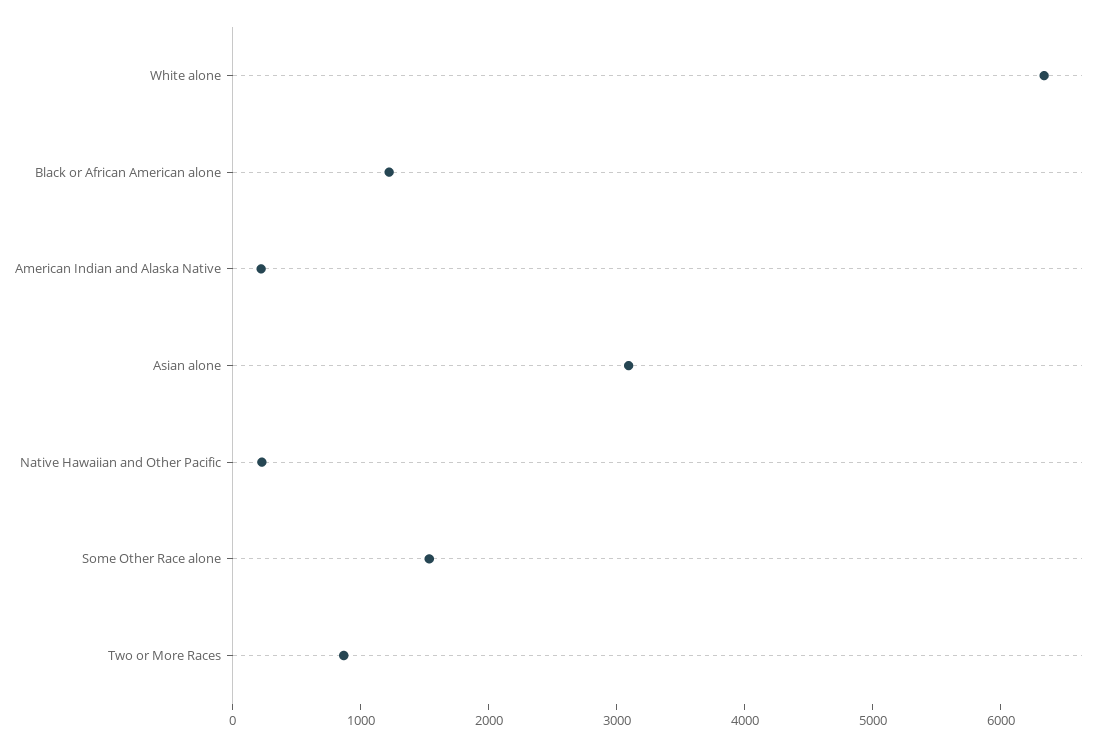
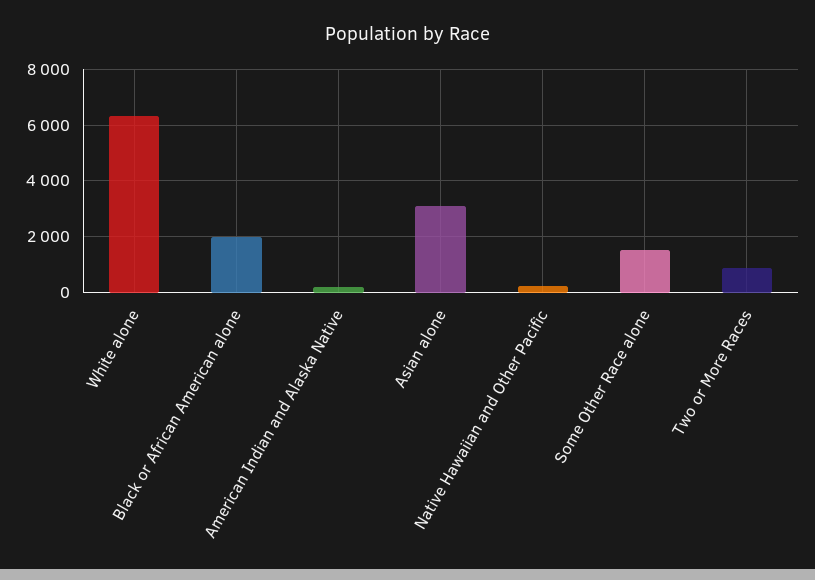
Black or African American alone: 1200 -> 2000

